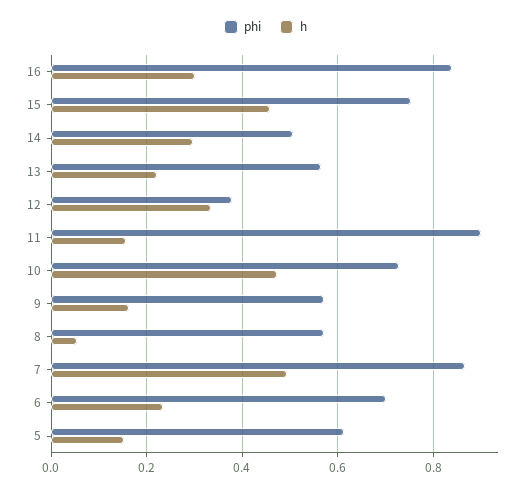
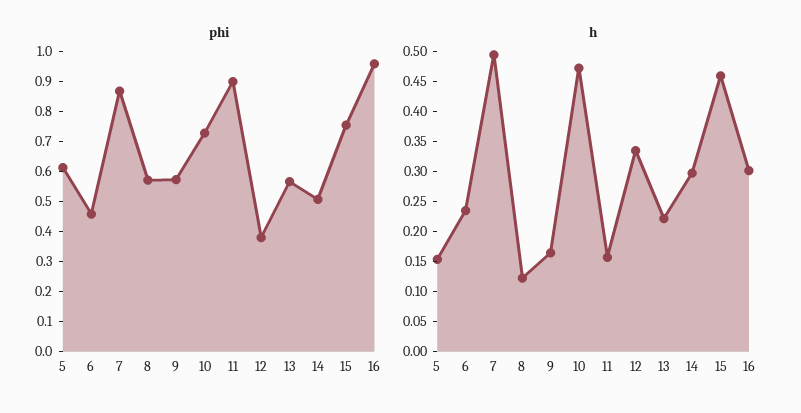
phi, 16: 0.84 -> 0.95
h, 8: 0.06 -> 0.125
phi, 6: 0.7 -> 0.45

